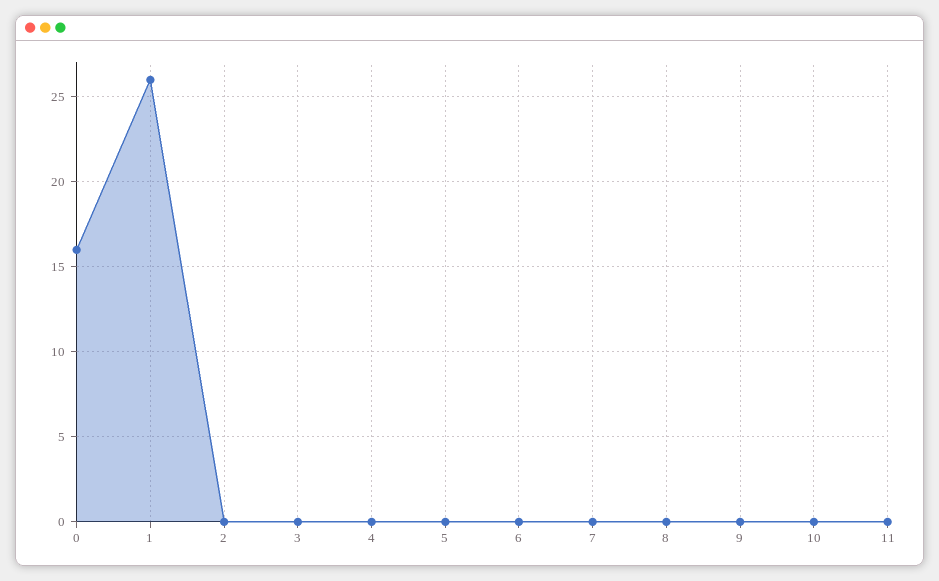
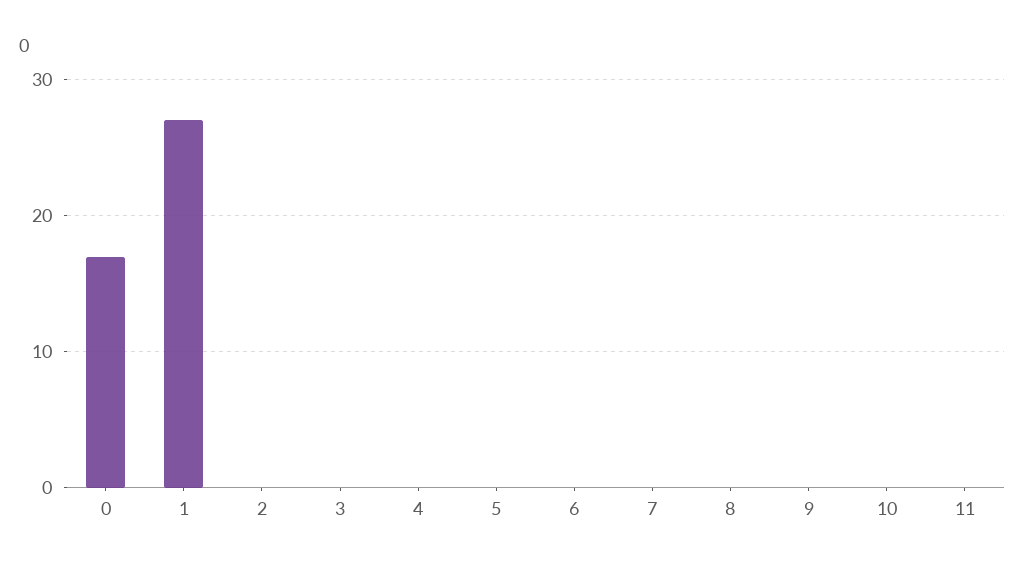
0: 16 -> 17
1: 26 -> 27

